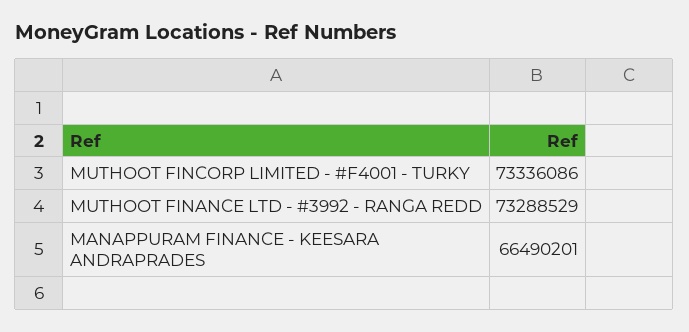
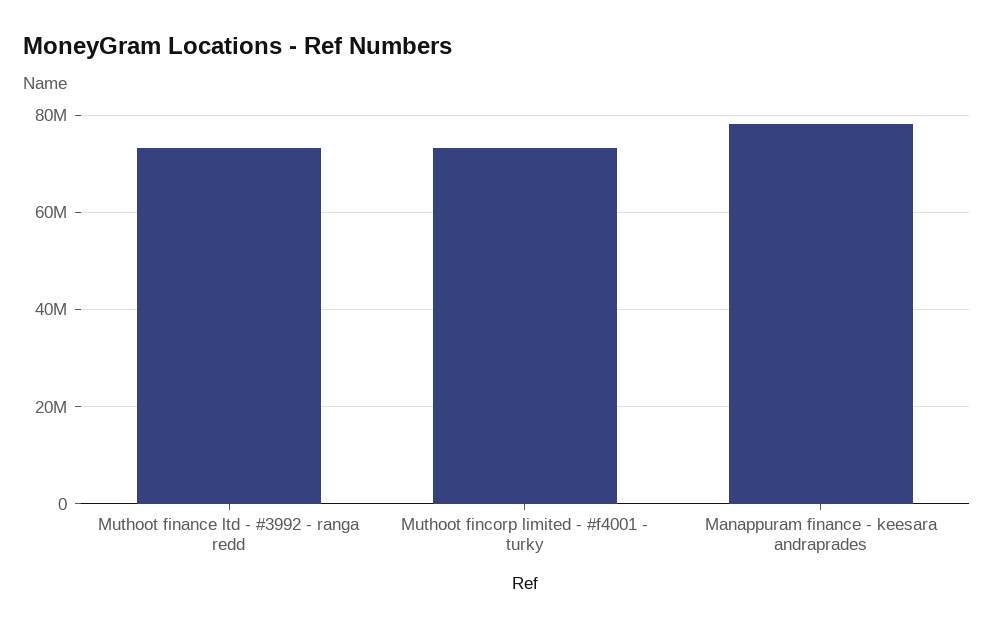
MANAPPURAM FINANCE - KEESARA ANDRAPRADES: 66490201 -> 78000000

